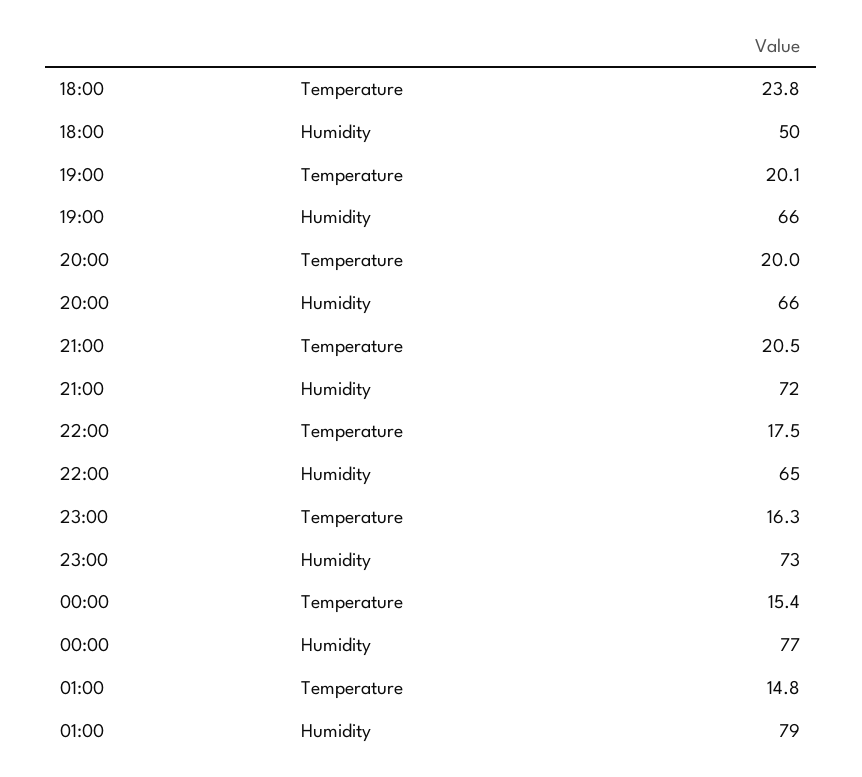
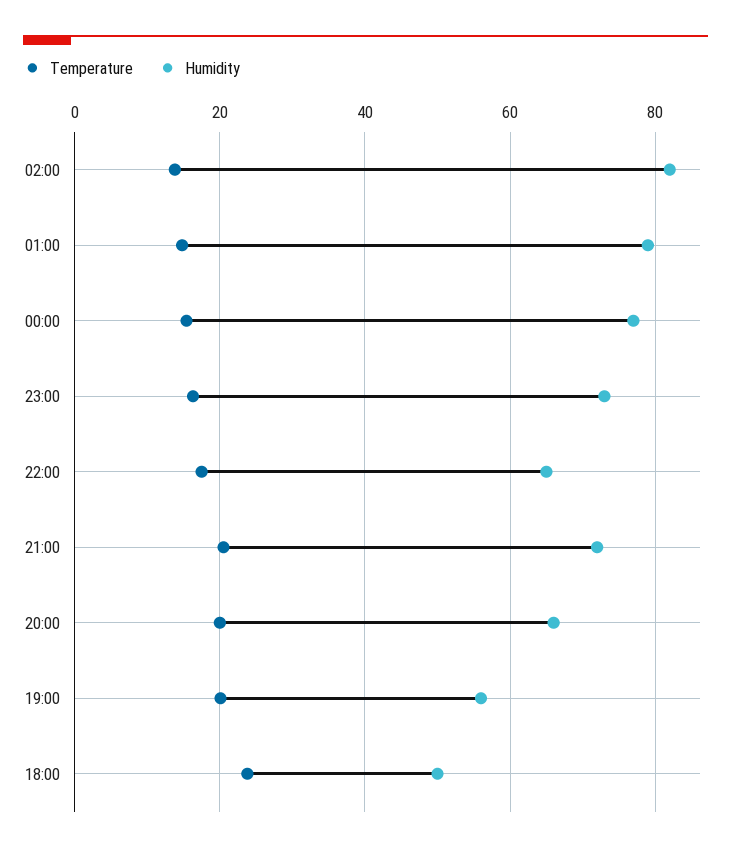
Humidity, 19:00: 66 -> 56
Temperature, 02:00: none -> 14
Humidity, 02:00: none -> 82

